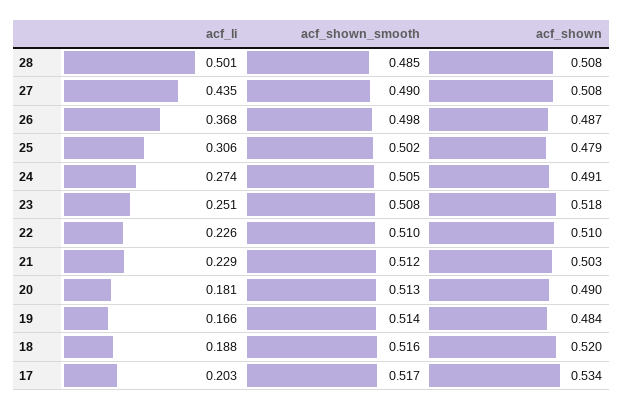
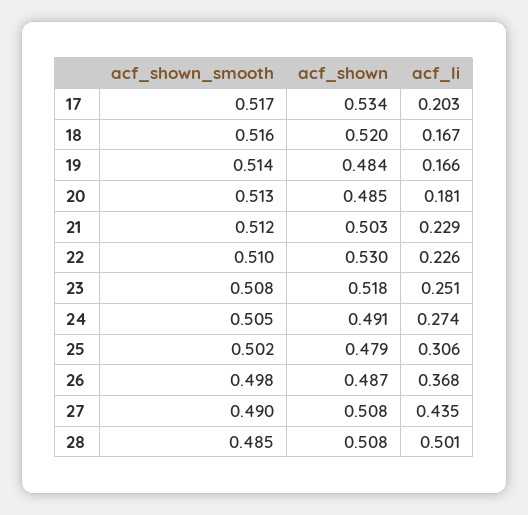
acf_shown, 22: 0.51 -> 0.53
acf_shown, 20: 0.49 -> 0.485
acf_li, 18: 0.188 -> 0.167

